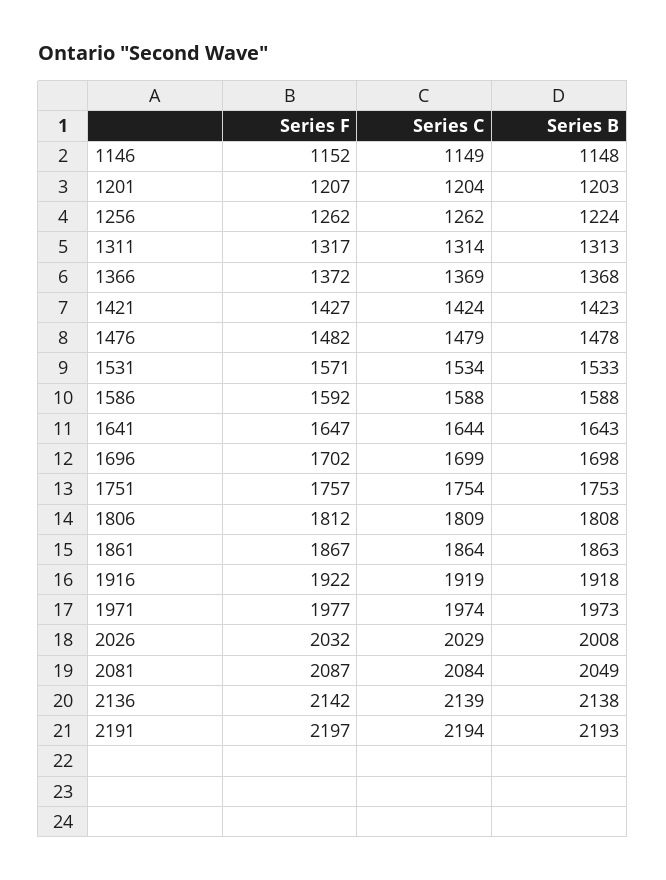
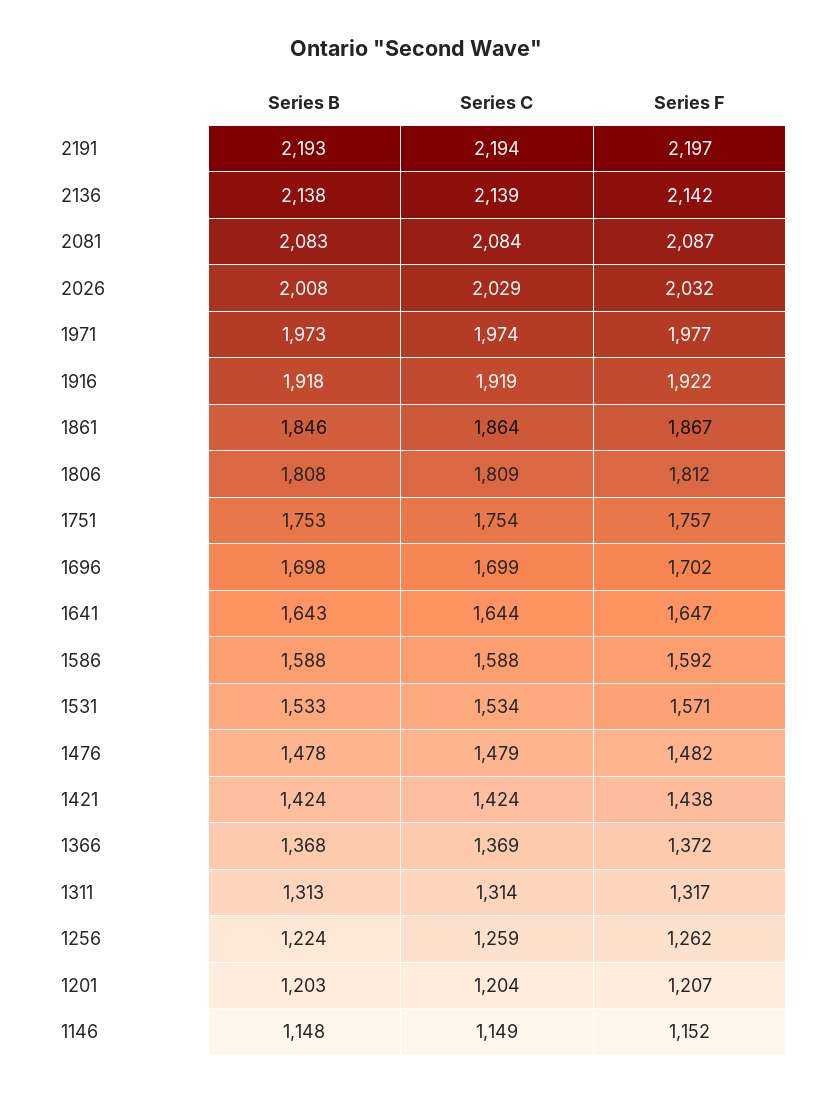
Series C, 1256: 1262 -> 1259
Series F, 1421: 1427 -> 1438
Series B, 1421: 1423 -> 1424
Series B, 1861: 1863 -> 1846
Series B, 2081: 2049 -> 2083

